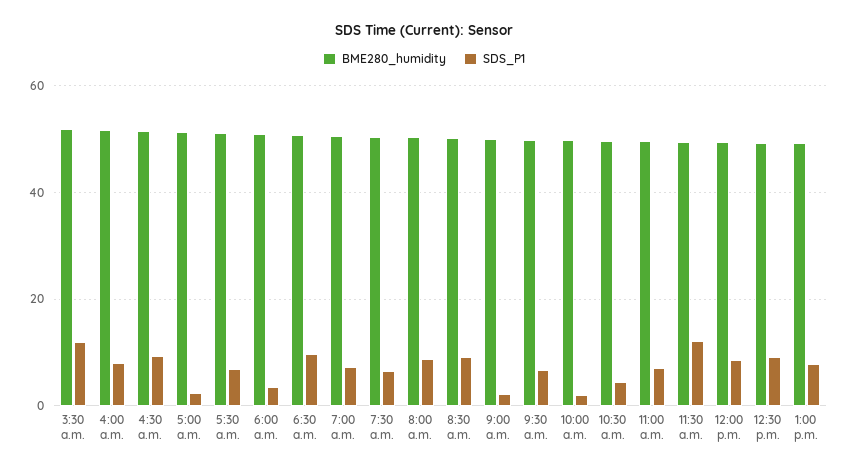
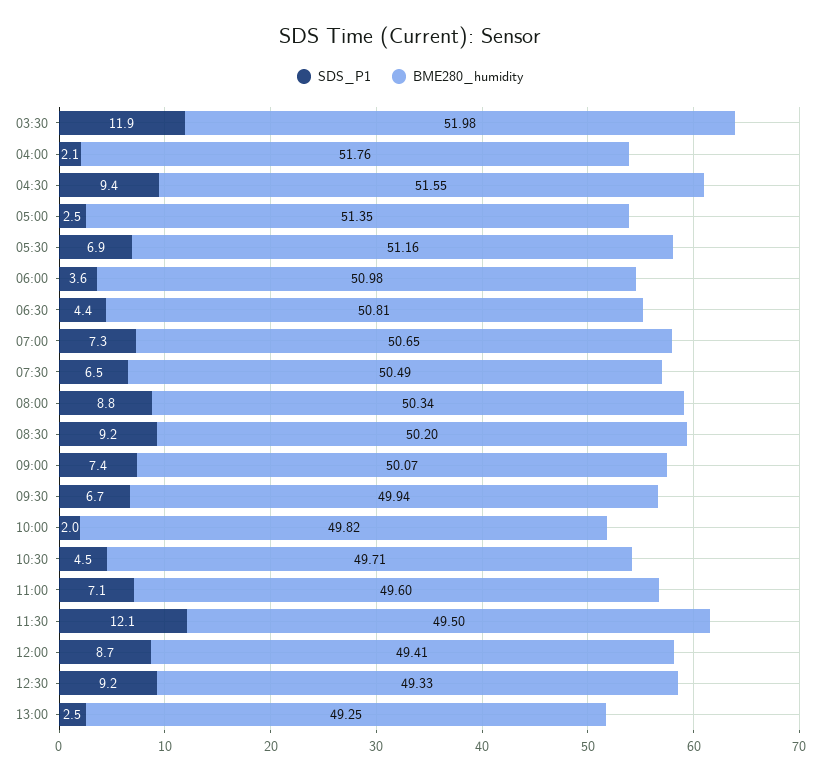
SDS_P1, 4:00 a.m.: 8 -> 2.1
SDS_P1, 6:30 a.m.: 10 -> 4.4
SDS_P1, 9:00 a.m.: 2 -> 7.4
SDS_P1, 1:00 p.m.: 8 -> 2.5

